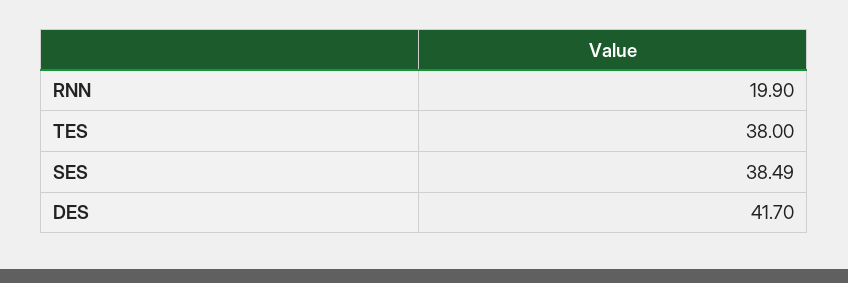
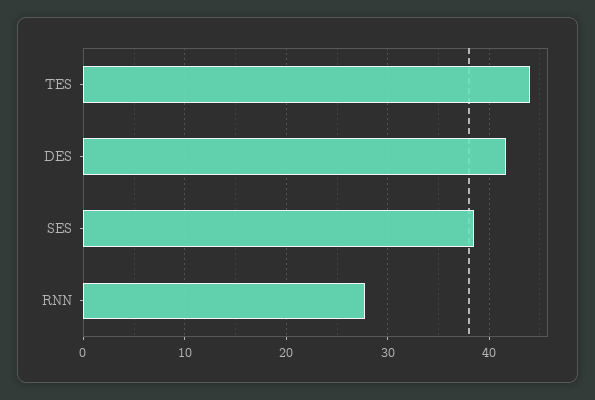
RNN: 19.9 -> 28
TES: 38 -> 44

